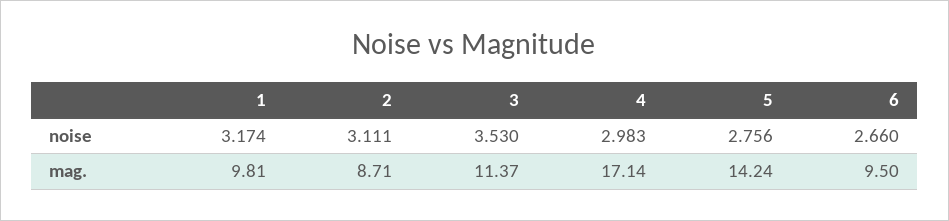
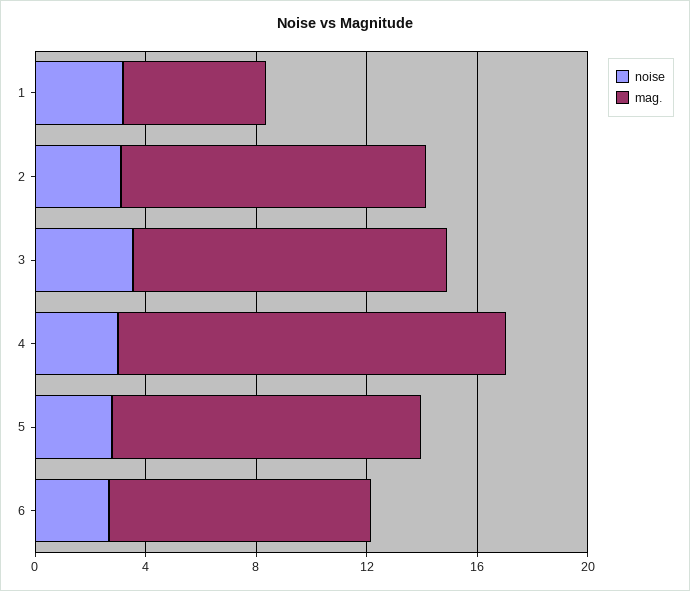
mag., 1: 9.81 -> 5
mag., 2: 8.71 -> 11
mag., 4: 17.14 -> 14
mag., 5: 14.24 -> 11

